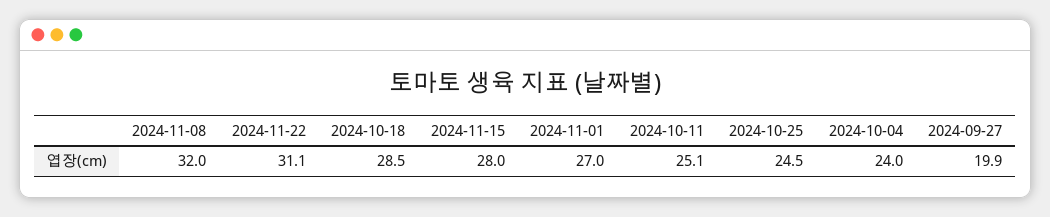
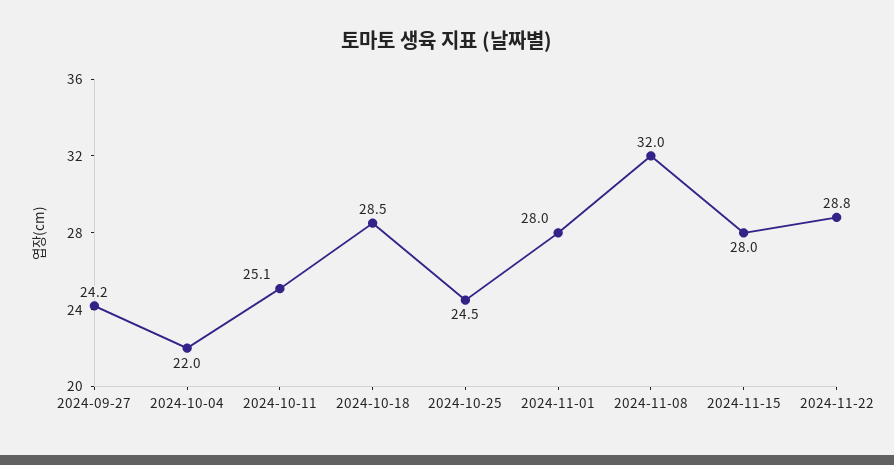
2024-11-22: 31.1 -> 28.8
2024-11-01: 27 -> 28
2024-10-04: 24 -> 22
2024-09-27: 19.9 -> 24.2

